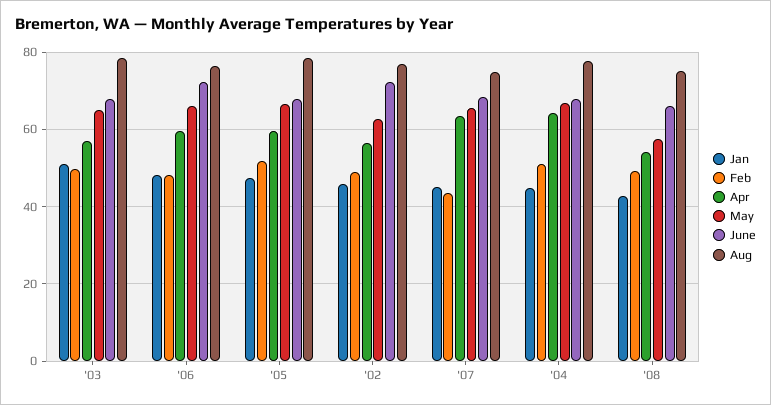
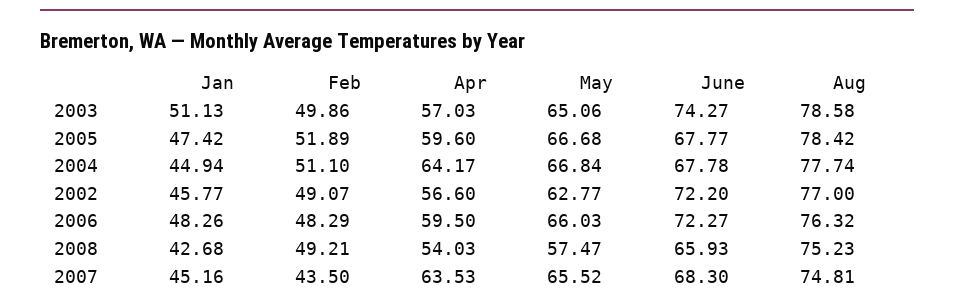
June, '03: 68 -> 74.27

